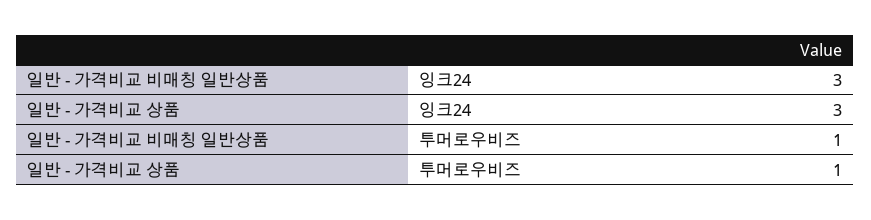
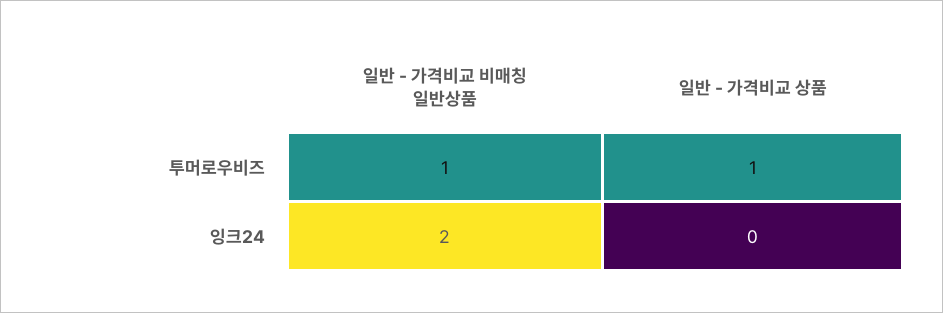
일반 - 가격비교 비매칭 일반상품, 잉크24: 3 -> 2
일반 - 가격비교 상품, 잉크24: 3 -> 0

